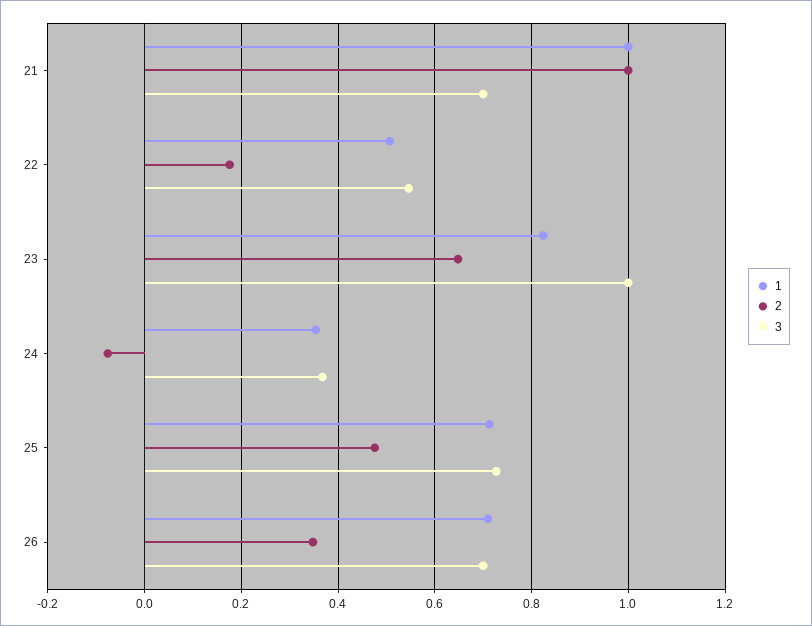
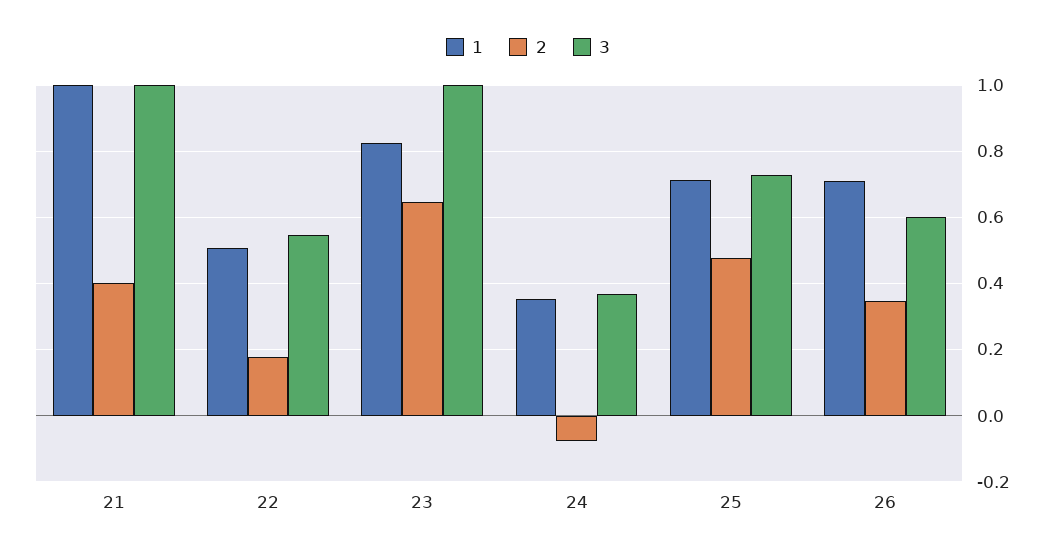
2, 21: 1 -> 0.4
3, 21: 0.7 -> 1
3, 26: 0.7 -> 0.6

